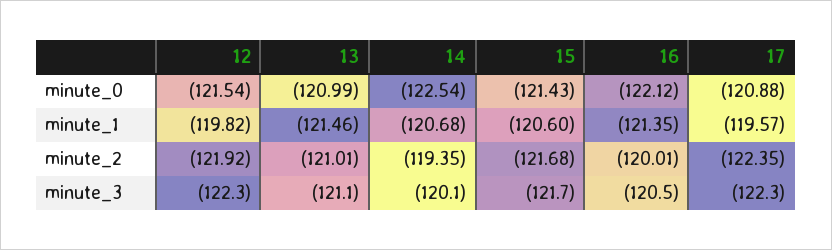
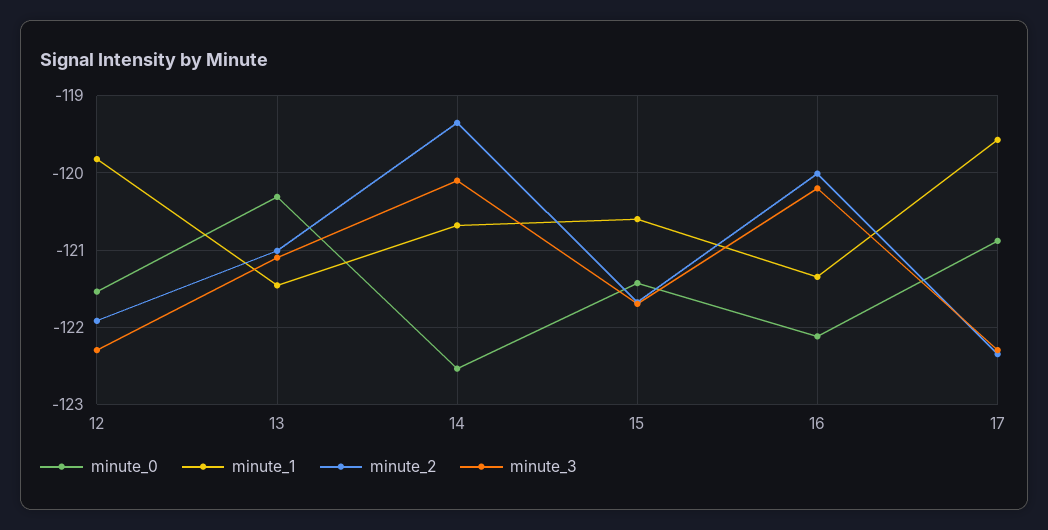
minute_0, 13: -120.99 -> -120.3
minute_3, 16: -120.5 -> -120.2

